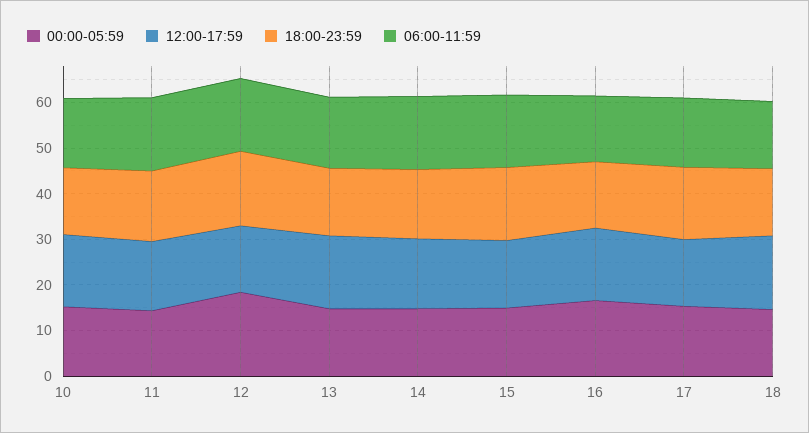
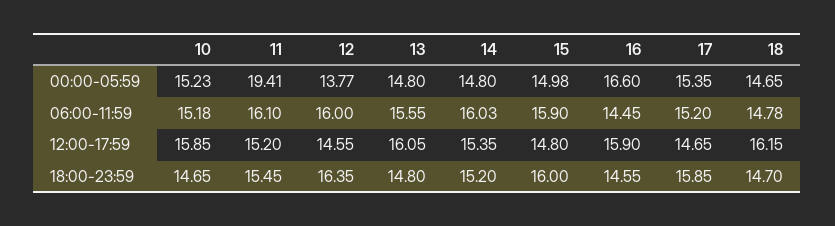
00:00-05:59, 11: 14 -> 19.41
00:00-05:59, 12: 18 -> 13.77

